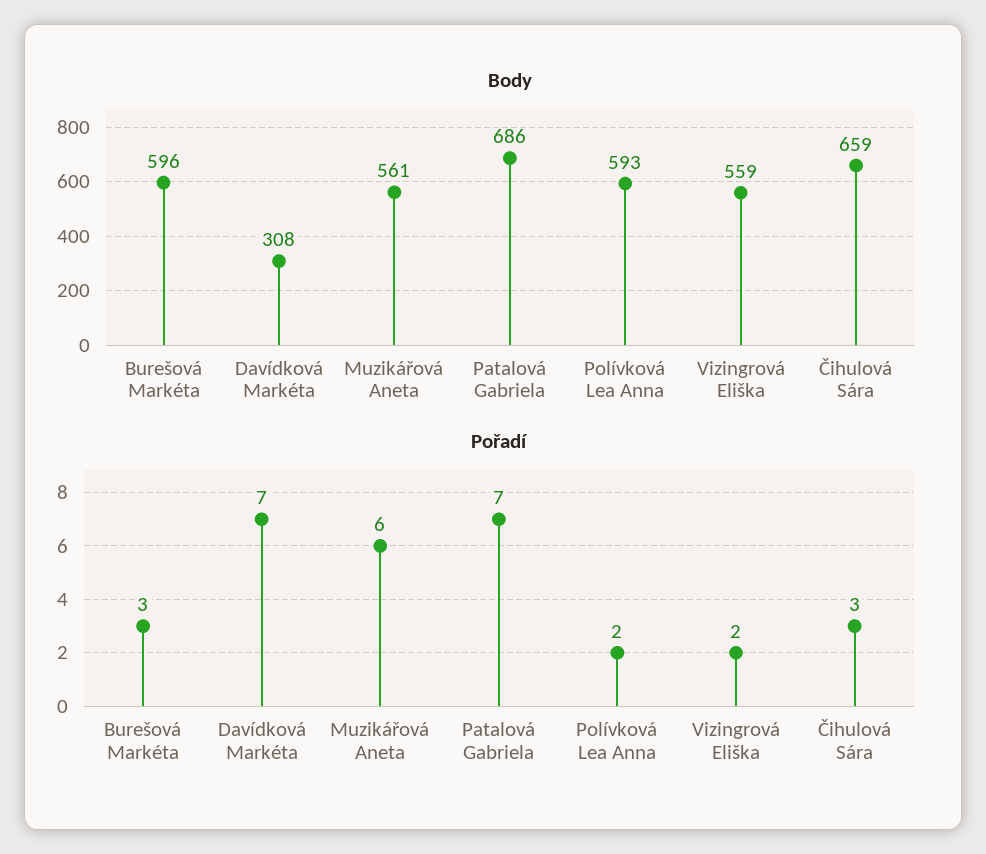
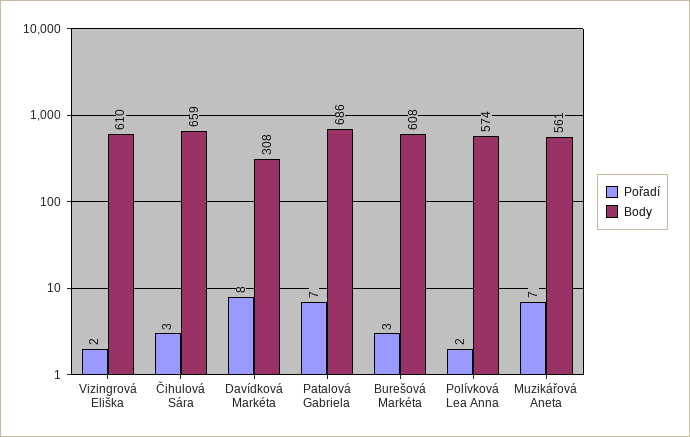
Body, Burešová Markéta: 596 -> 608
Body, Polívková Lea Anna: 593 -> 574
Body, Vizingrová Eliška: 559 -> 610
Pořadí, Davídková Markéta: 7 -> 8
Pořadí, Muzikářová Aneta: 6 -> 7

